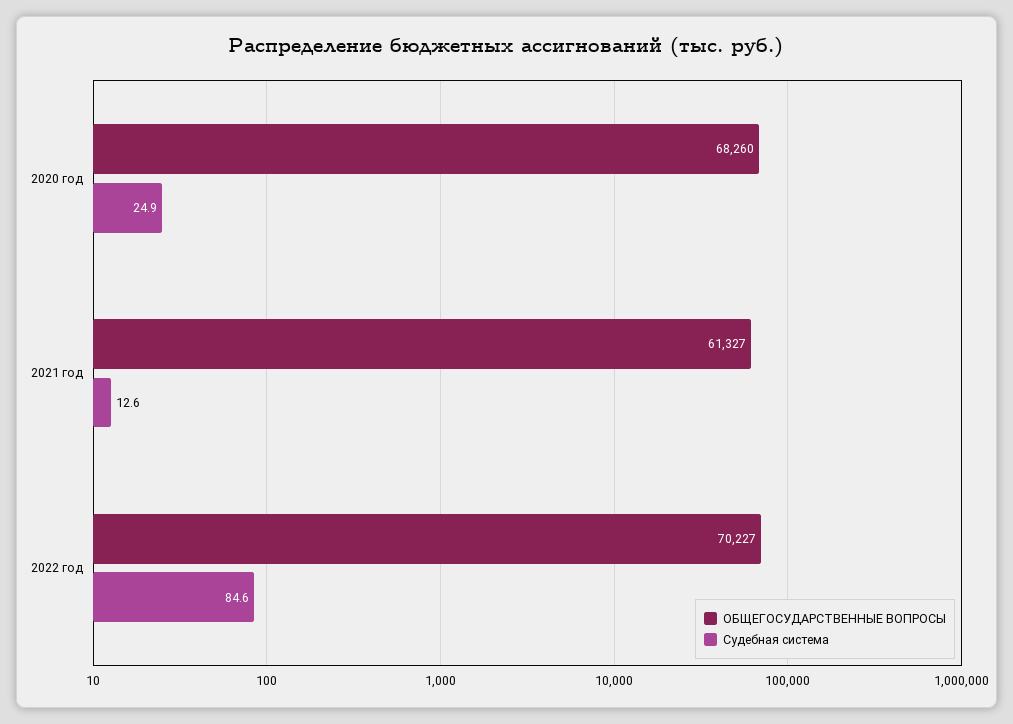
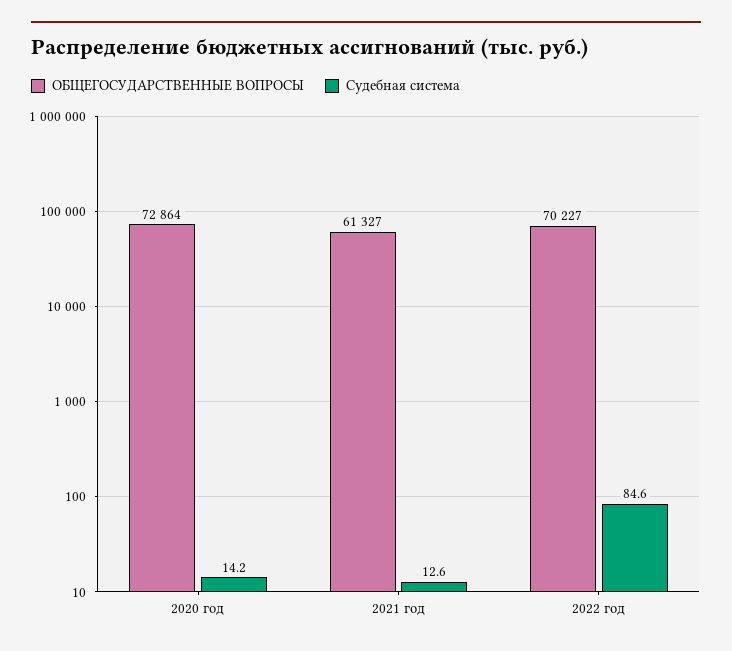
ОБЩЕГОСУДАРСТВЕННЫЕ ВОПРОСЫ, 2020 год: 68260 -> 72864
Судебная система, 2020 год: 24.9 -> 14.2

